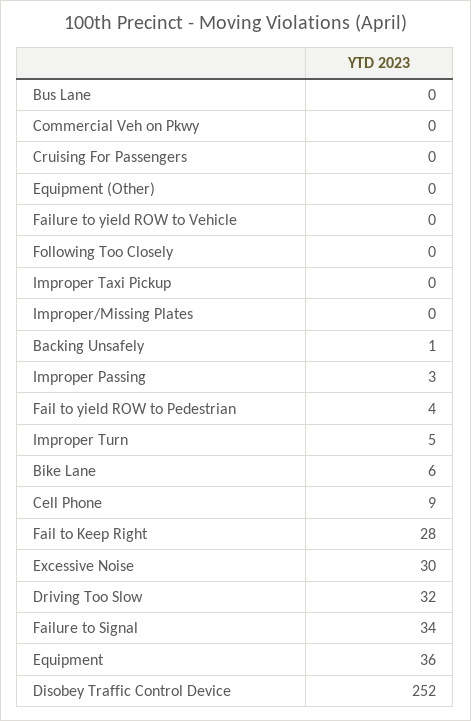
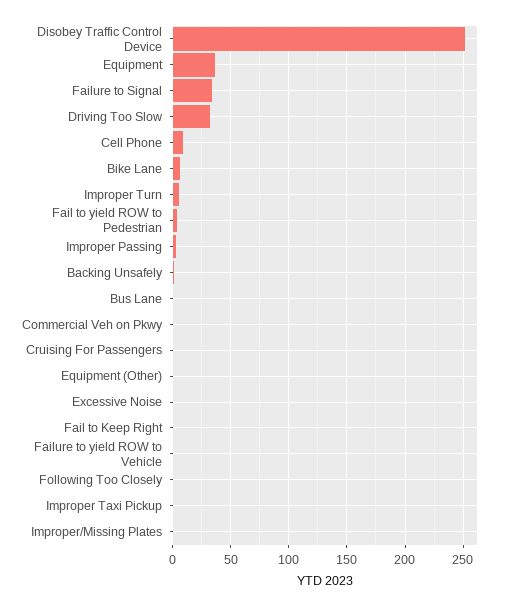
Fail to Keep Right: 28 -> 0
Excessive Noise: 30 -> 0

